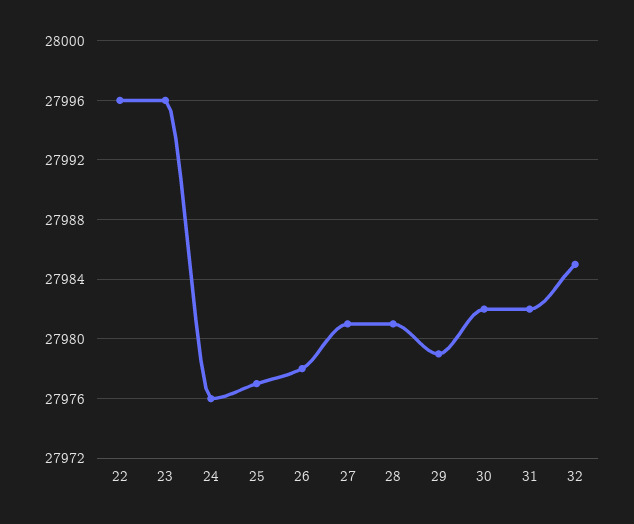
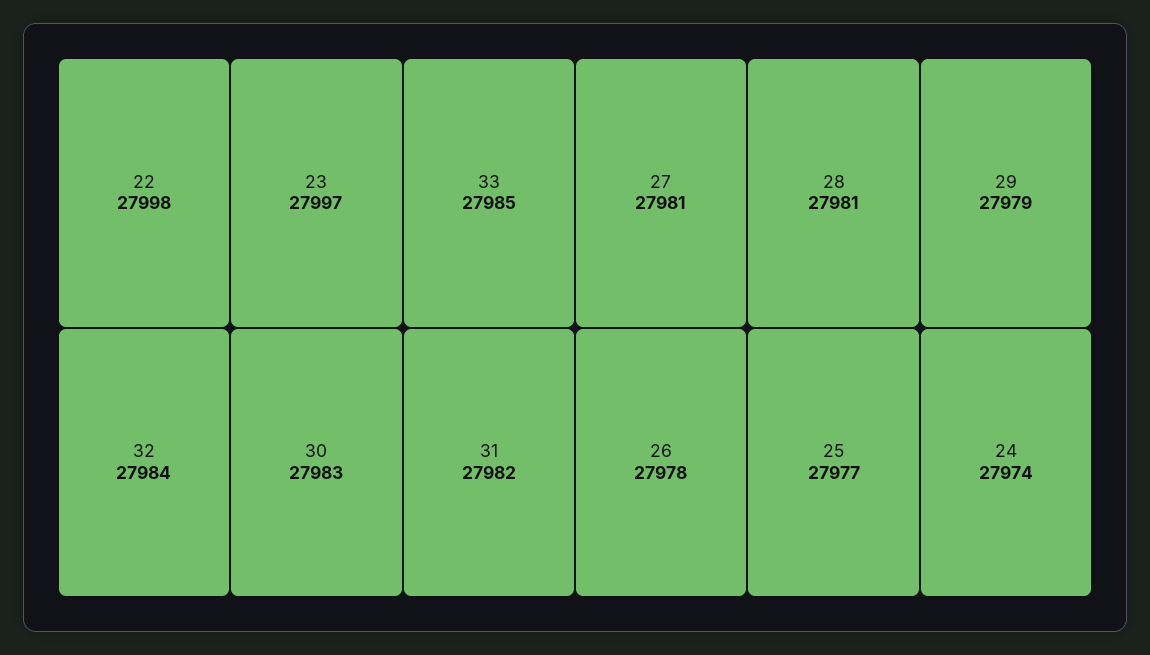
22: 27996 -> 27998
23: 27996 -> 27997
24: 27976 -> 27974
30: 27982 -> 27983
32: 27985 -> 27984
33: none -> 27985

